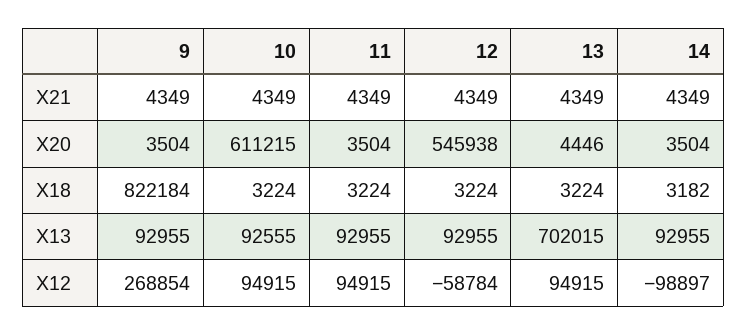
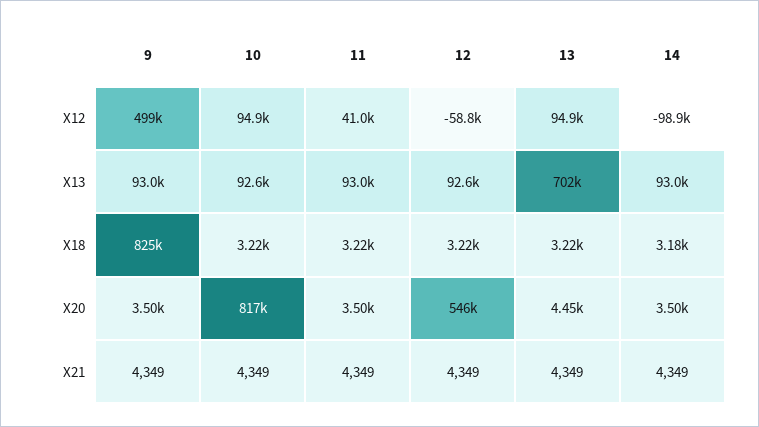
10, X20: 611215 -> 817000
9, X18: 822184 -> 825000
12, X13: 92955 -> 92600
9, X12: 268854 -> 499000
11, X12: 94915 -> 41000

